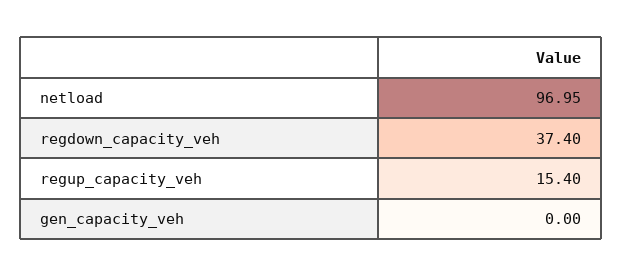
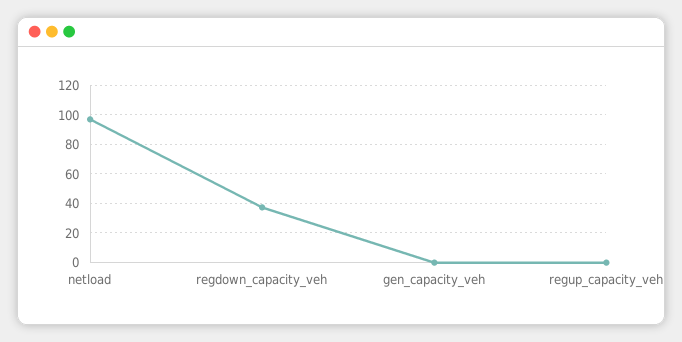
regup_capacity_veh: 15.4 -> 0

